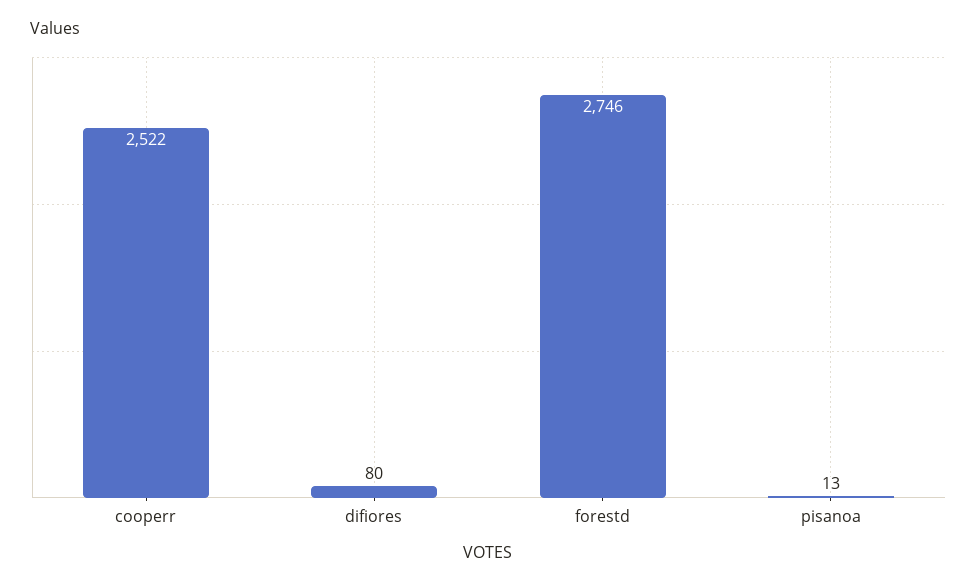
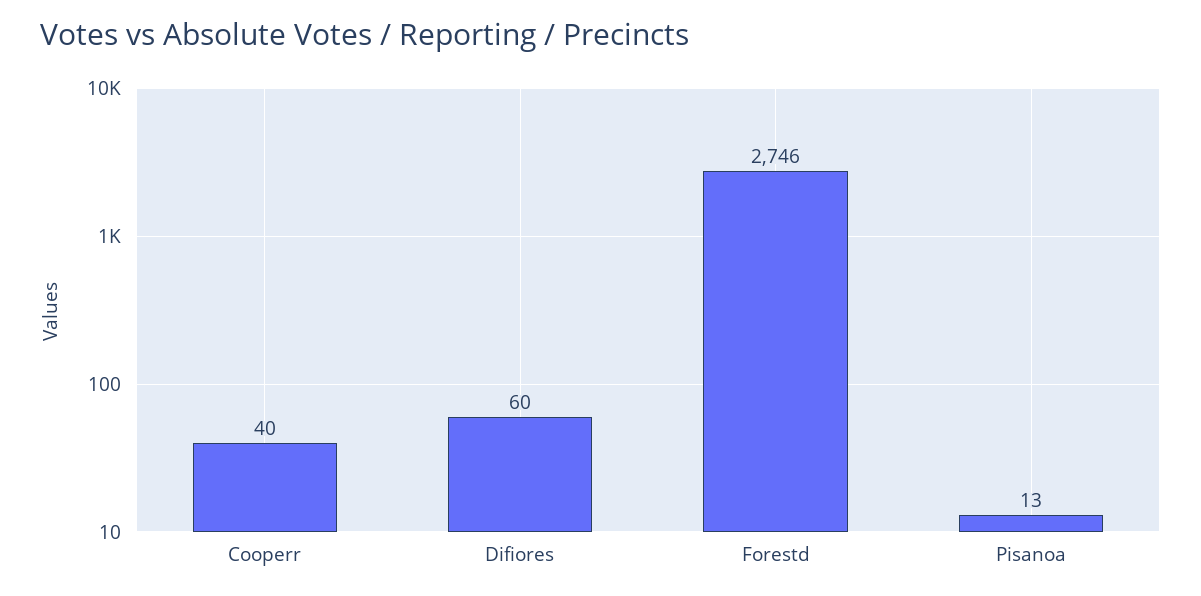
cooperr: 2522 -> 40
difiores: 80 -> 60

